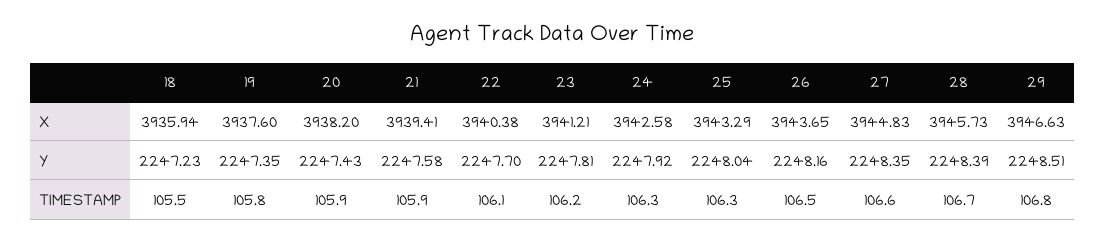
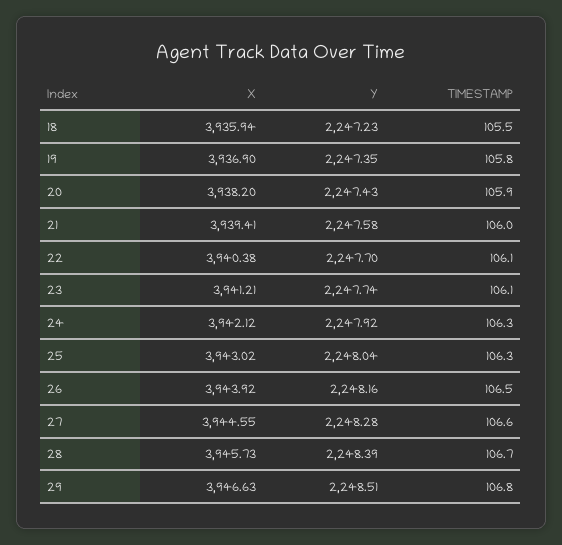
19, X: 3937.6 -> 3936.9
24, X: 3942.58 -> 3942.12
25, X: 3943.29 -> 3943.02
26, X: 3943.65 -> 3943.92
27, X: 3944.83 -> 3944.55
23, Y: 2247.81 -> 2247.74
27, Y: 2248.35 -> 2248.28
21, TIMESTAMP: 105.9 -> 106
23, TIMESTAMP: 106.2 -> 106.1

